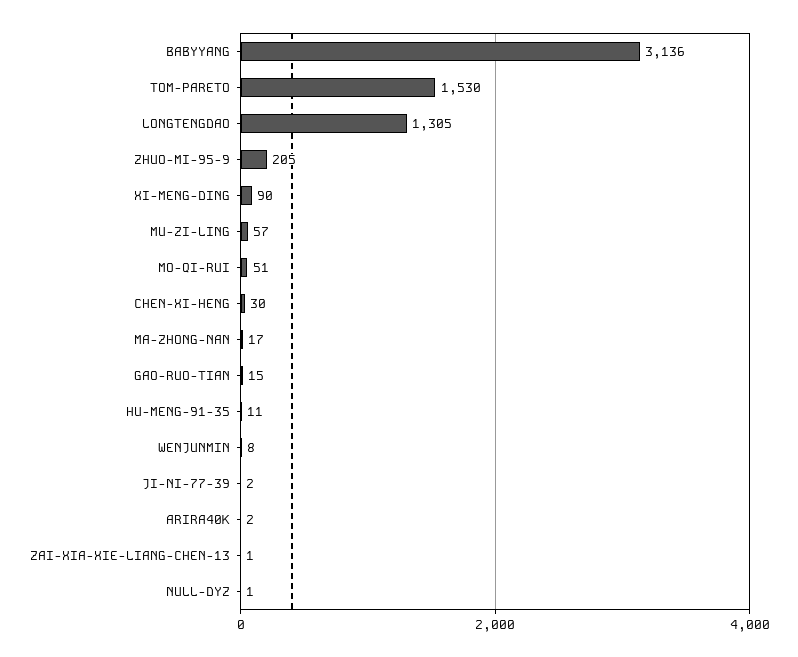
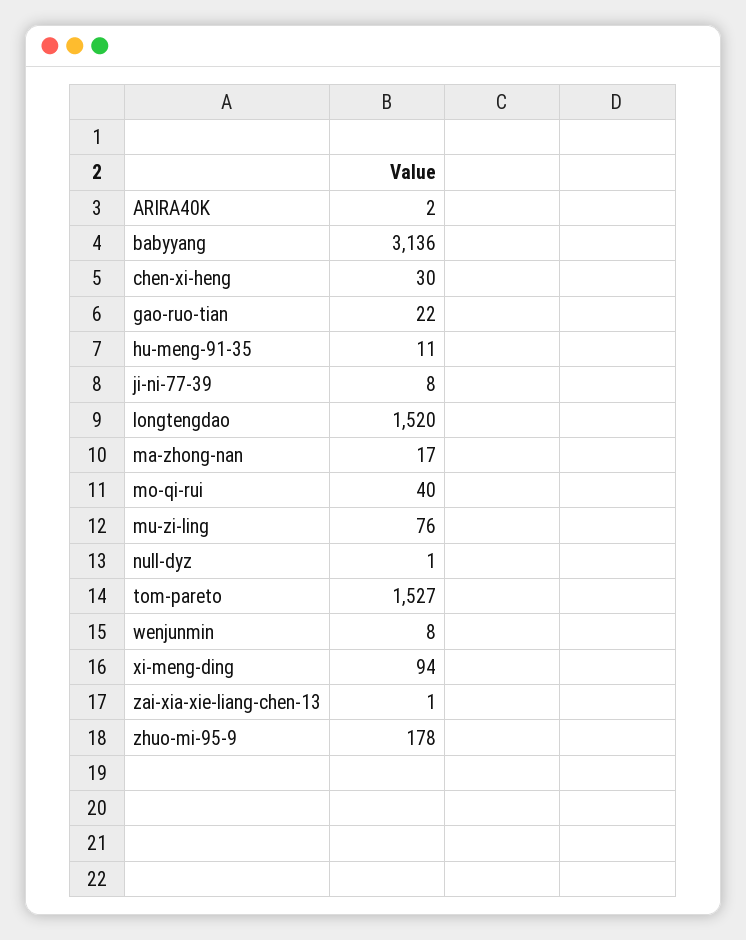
TOM-PARETO: 1530 -> 1527
LONGTENGDAO: 1305 -> 1520
ZHUO-MI-95-9: 205 -> 178
XI-MENG-DING: 90 -> 94
MU-ZI-LING: 57 -> 76
MO-QI-RUI: 51 -> 40
GAO-RUO-TIAN: 15 -> 22
JI-NI-77-39: 2 -> 8

